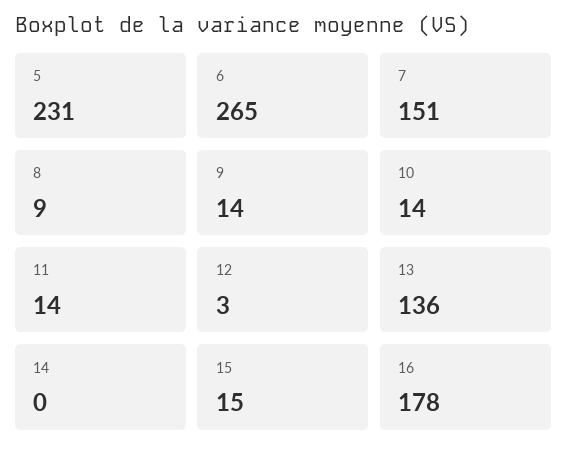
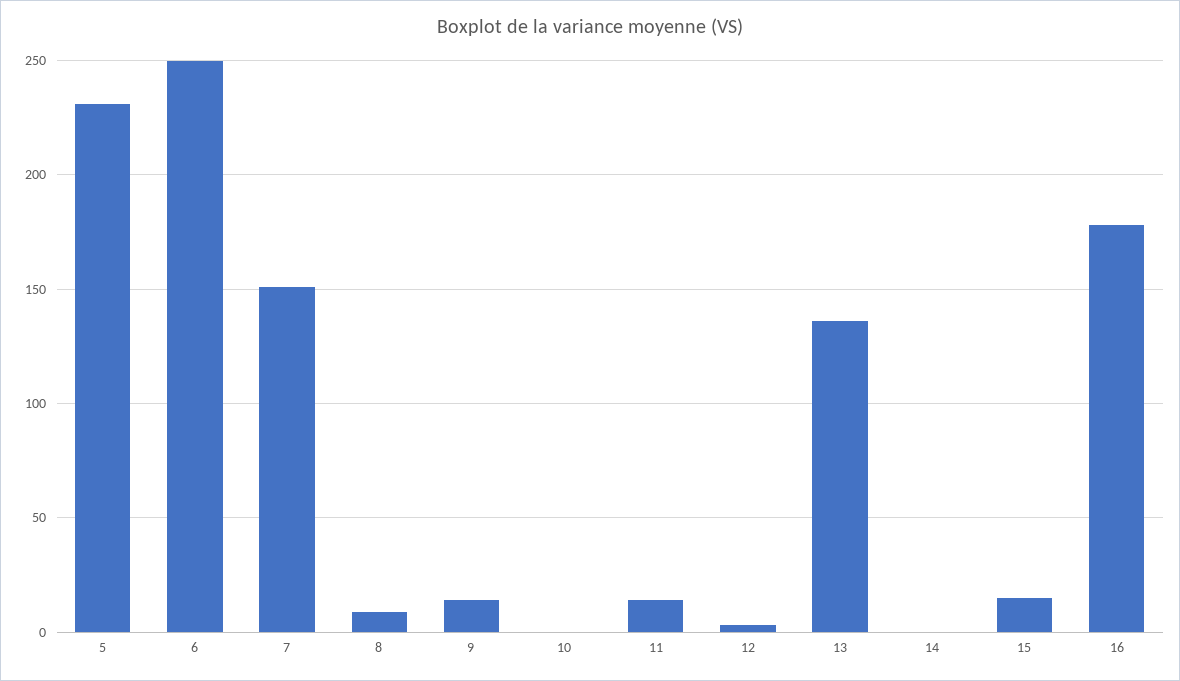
6: 265 -> 250
10: 14 -> 0

